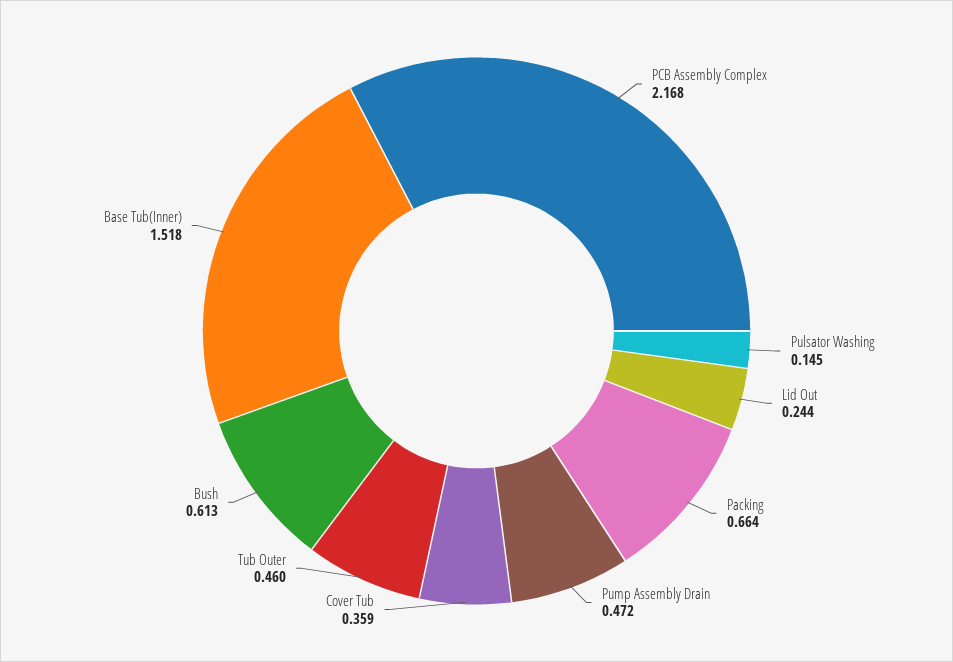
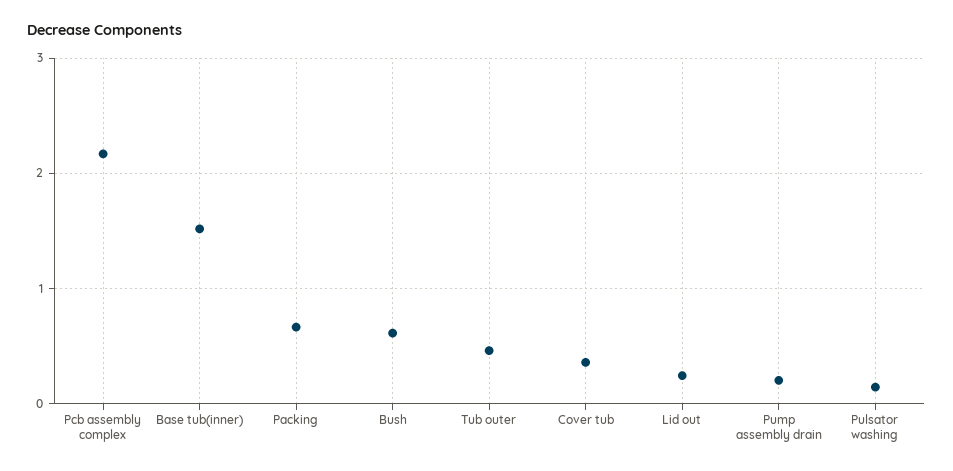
Pump Assembly Drain: 0.472 -> 0.2

